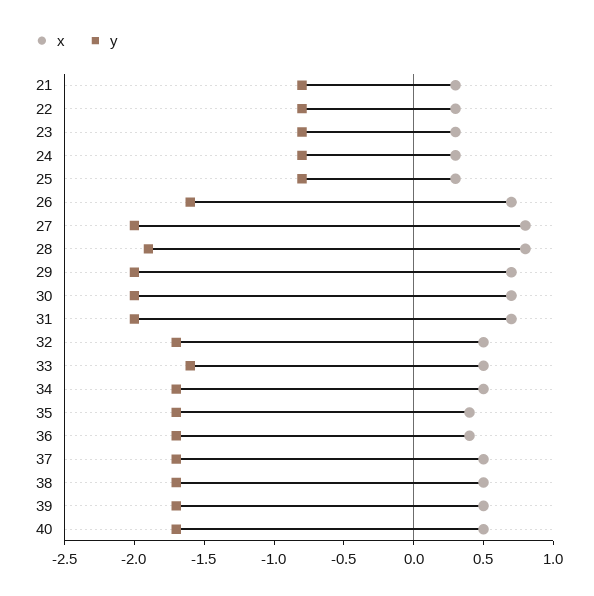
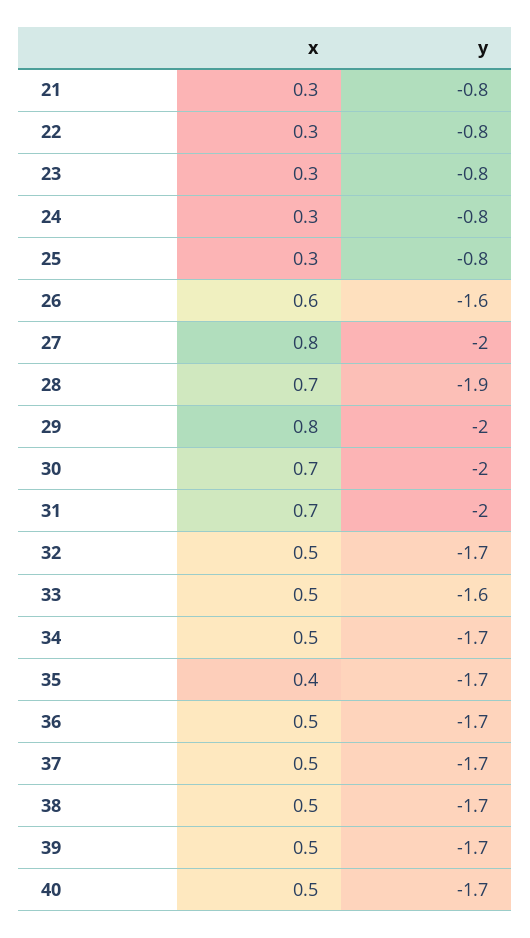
x, 26: 0.7 -> 0.6
x, 28: 0.8 -> 0.7
x, 29: 0.7 -> 0.8
x, 36: 0.4 -> 0.5

